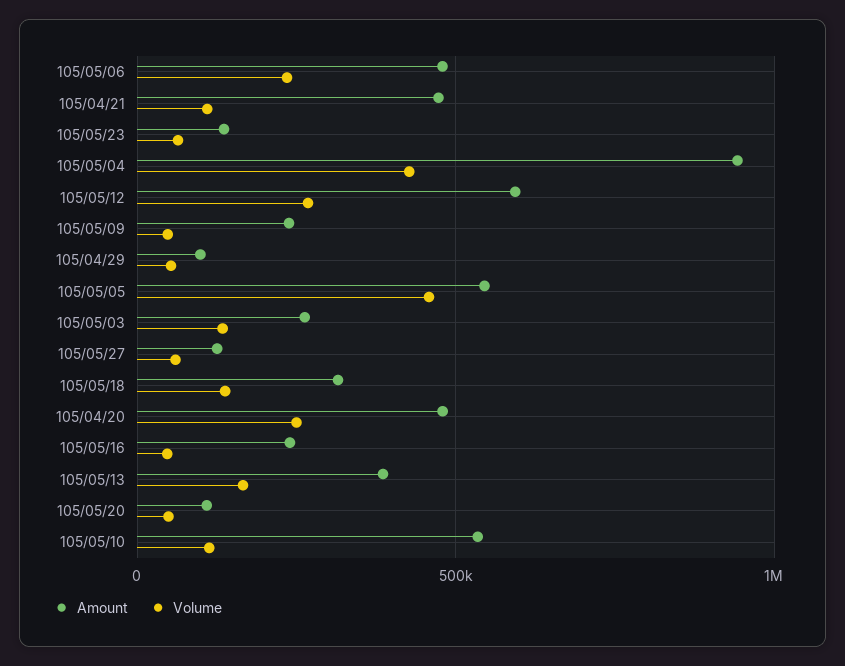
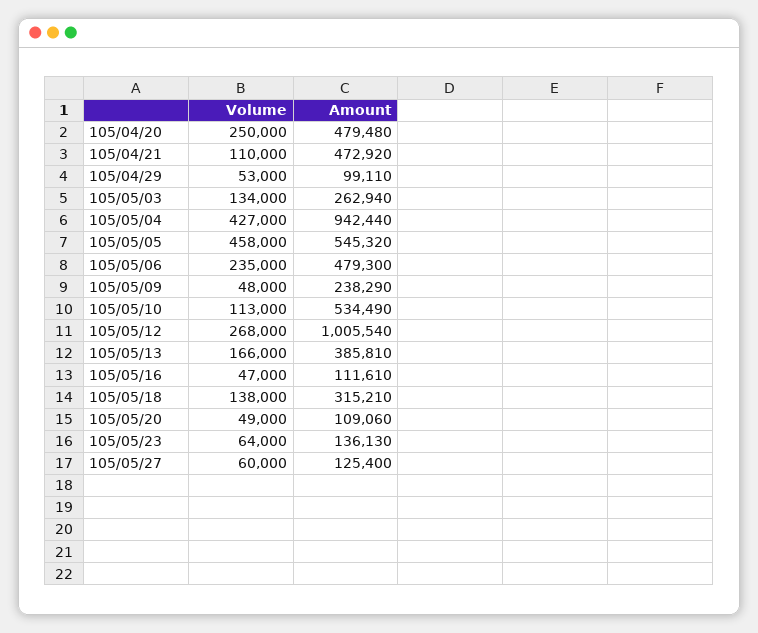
Amount, 105/05/12: 600000 -> 1005540
Amount, 105/05/16: 250000 -> 111610

